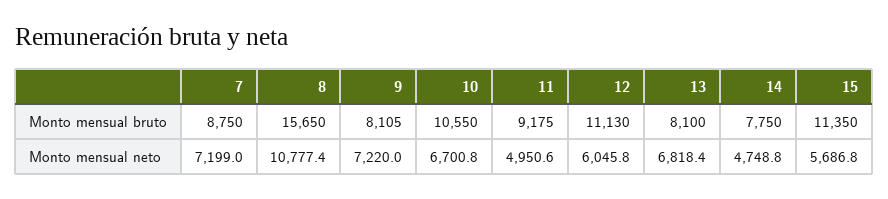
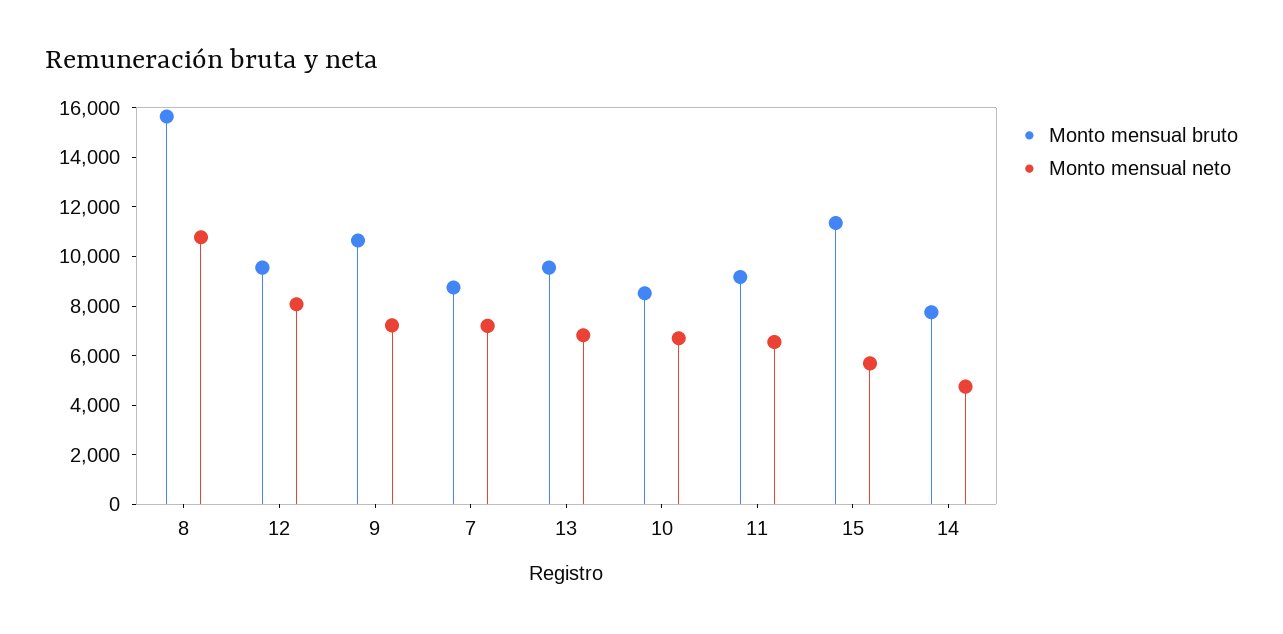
Monto mensual bruto, 9: 8105 -> 10500
Monto mensual bruto, 10: 10550 -> 8500
Monto mensual bruto, 12: 11130 -> 9500
Monto mensual bruto, 13: 8100 -> 9500
Monto mensual neto, 11: 4950.6 -> 6500
Monto mensual neto, 12: 6045.8 -> 8000

